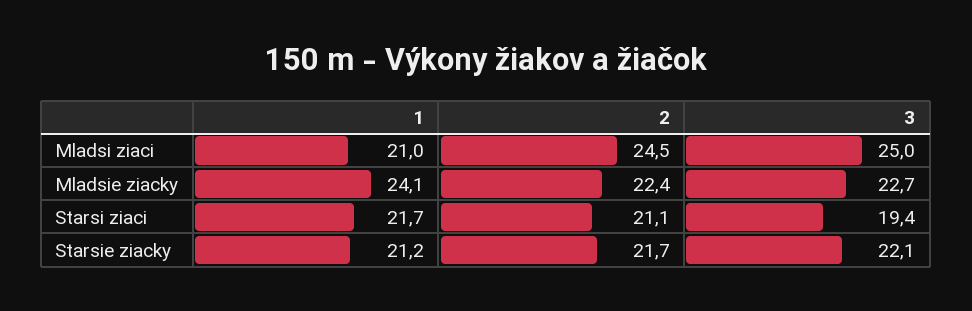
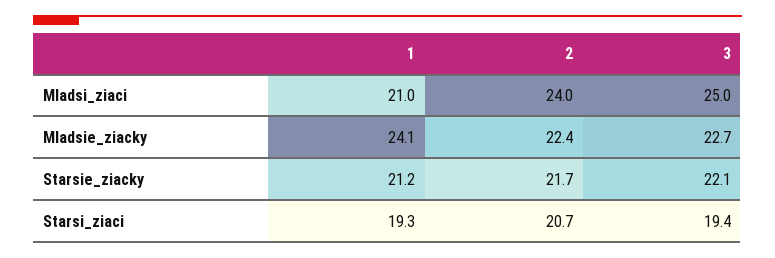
2, Mladsi ziaci: 24.5 -> 24
1, Starsi ziaci: 21.7 -> 19.3
2, Starsi ziaci: 21.1 -> 20.7

